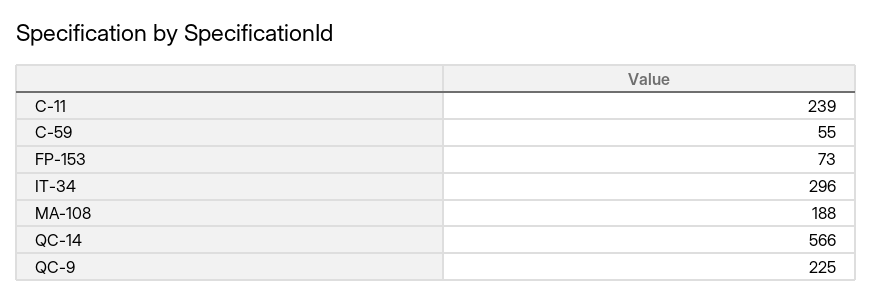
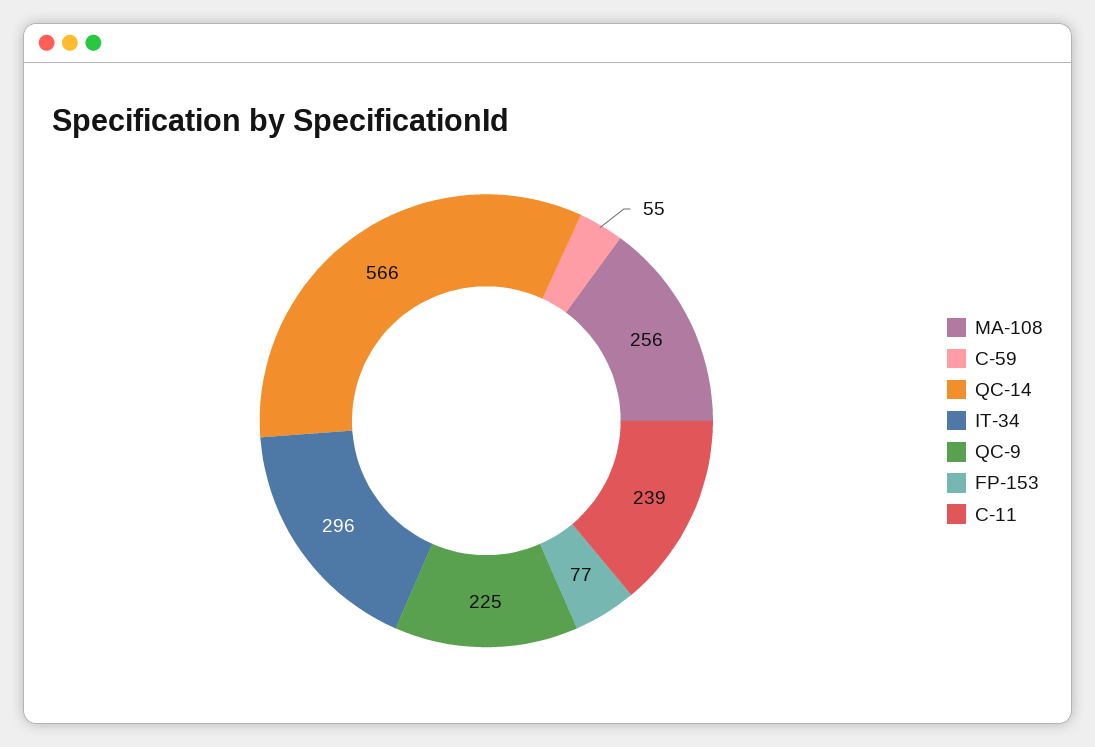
FP-153: 73 -> 77
MA-108: 188 -> 256

